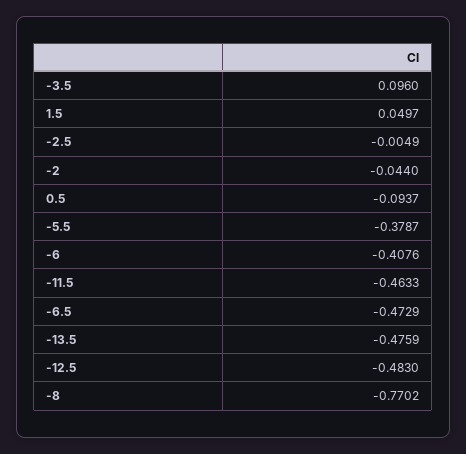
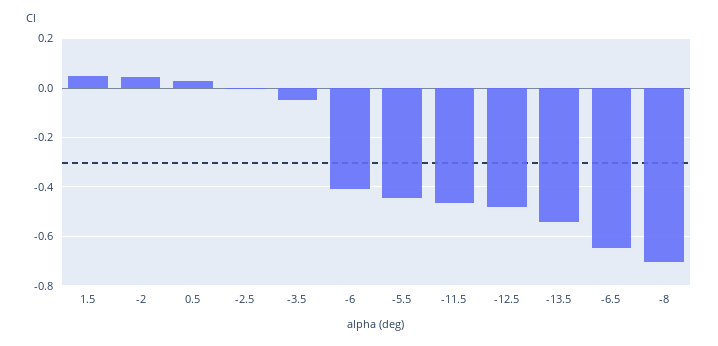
-3.5: 0.096 -> -0.05
-2: -0.044 -> 0.05
0.5: -0.0937 -> 0.025
-5.5: -0.3787 -> -0.45
-6.5: -0.4729 -> -0.65
-13.5: -0.4759 -> -0.55
-8: -0.7702 -> -0.7

